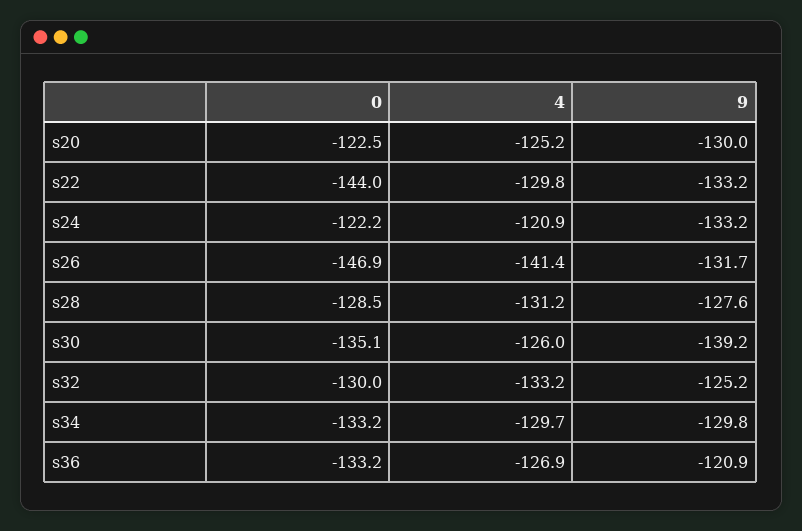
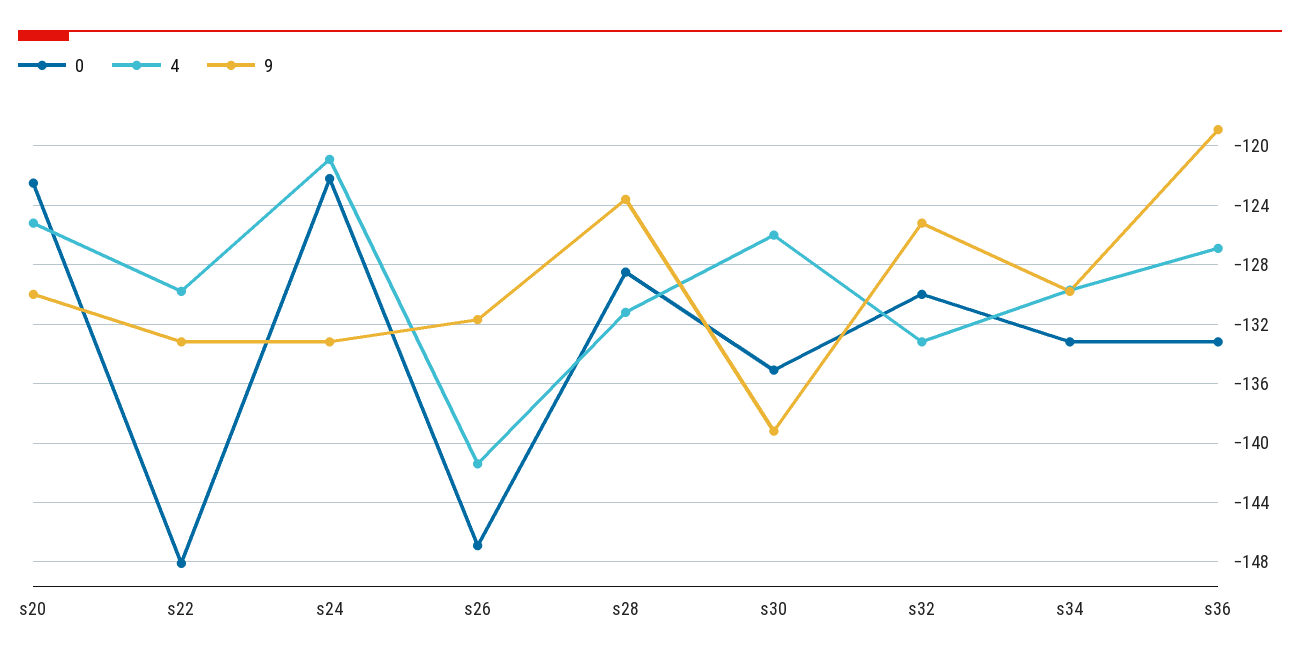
0, s22: -144 -> -148
9, s28: -127.6 -> -123.5
9, s36: -120.9 -> -119

